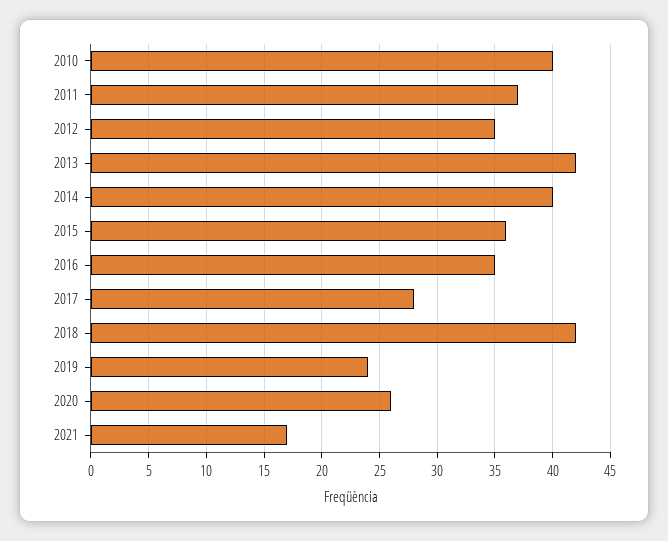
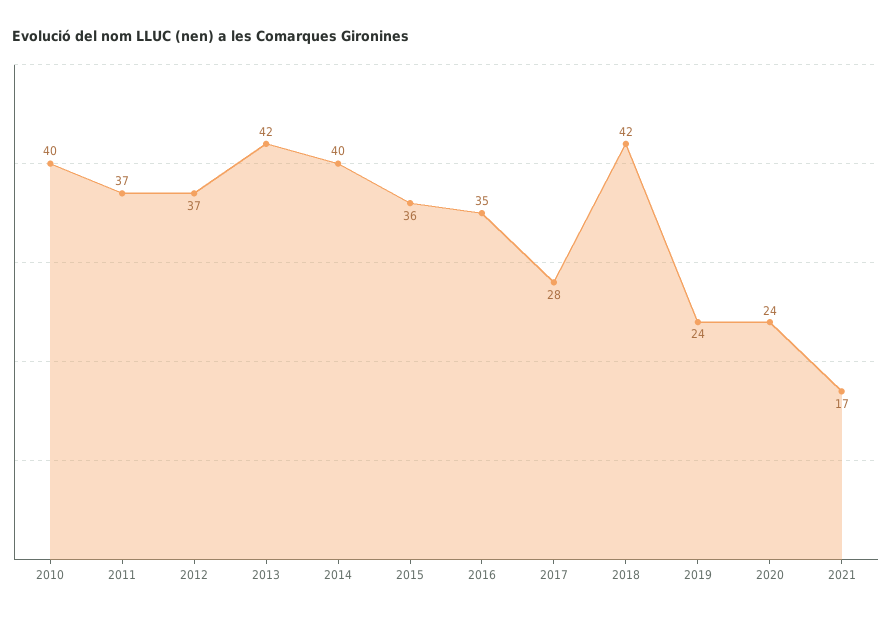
2012: 35 -> 37
2020: 26 -> 24

